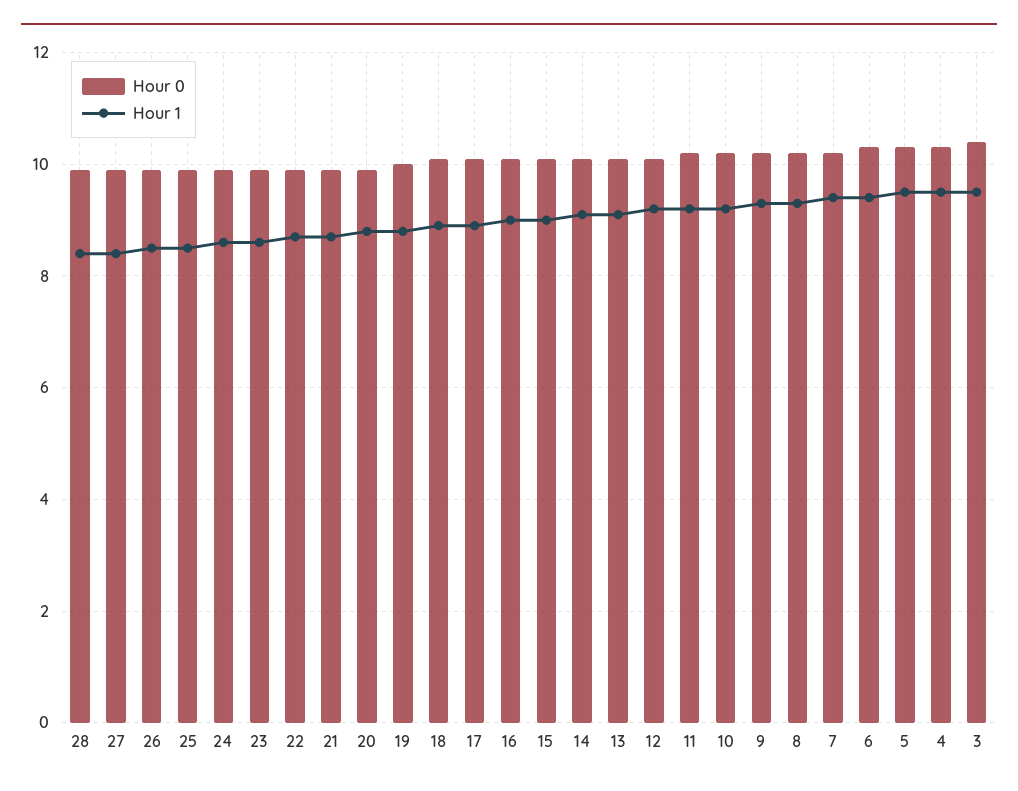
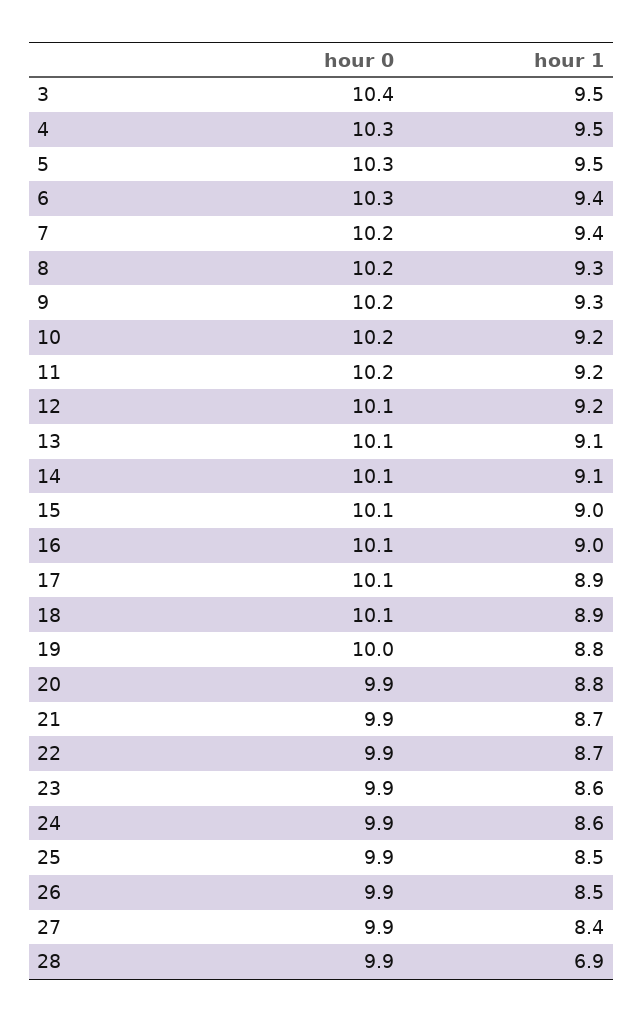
Hour 1, 28: 8.5 -> 6.9

